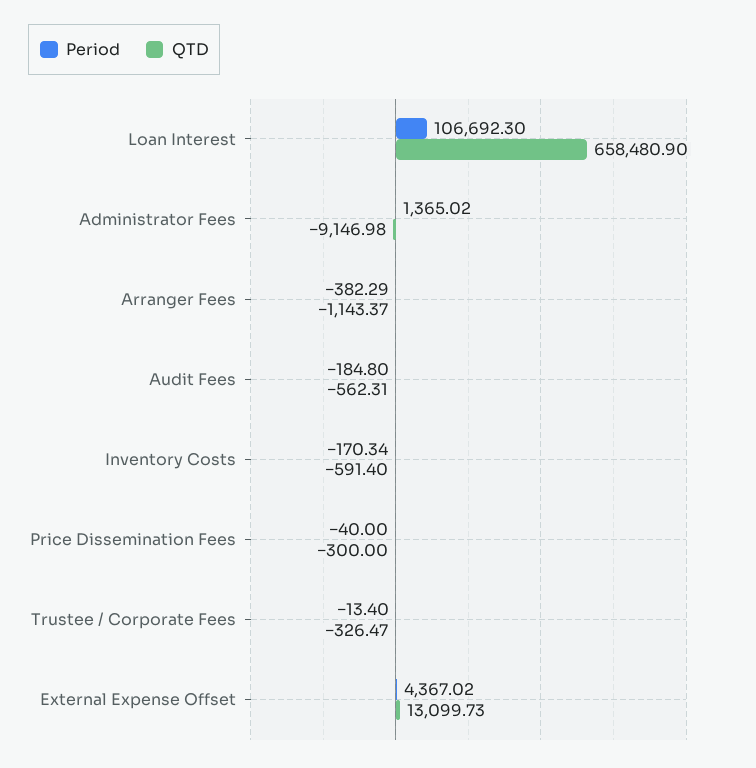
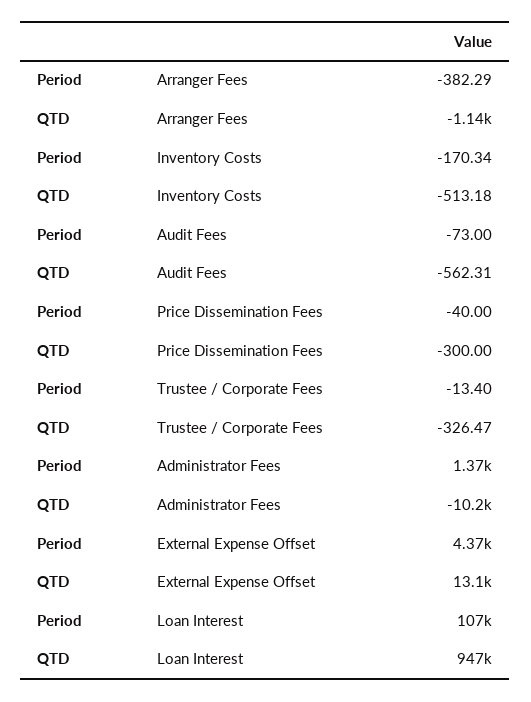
QTD, Loan Interest: 658480.9 -> 947000
QTD, Administrator Fees: -9146.98 -> -10200
Period, Audit Fees: -184.8 -> -73
QTD, Inventory Costs: -591.4 -> -513.18

